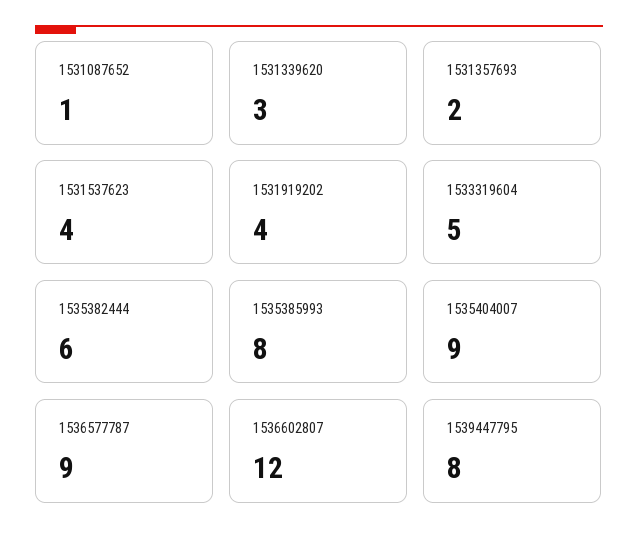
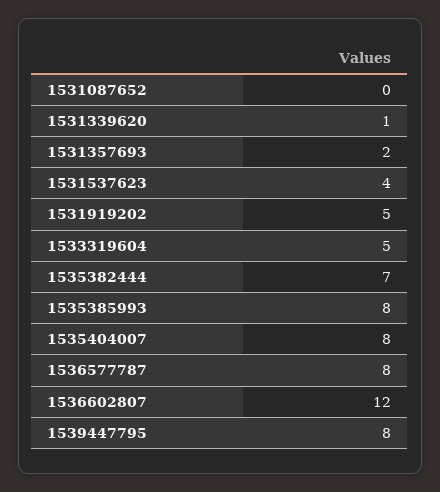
1531087652: 1 -> 0
1531339620: 3 -> 1
1531919202: 4 -> 5
1535382444: 6 -> 7
1535404007: 9 -> 8
1536577787: 9 -> 8

